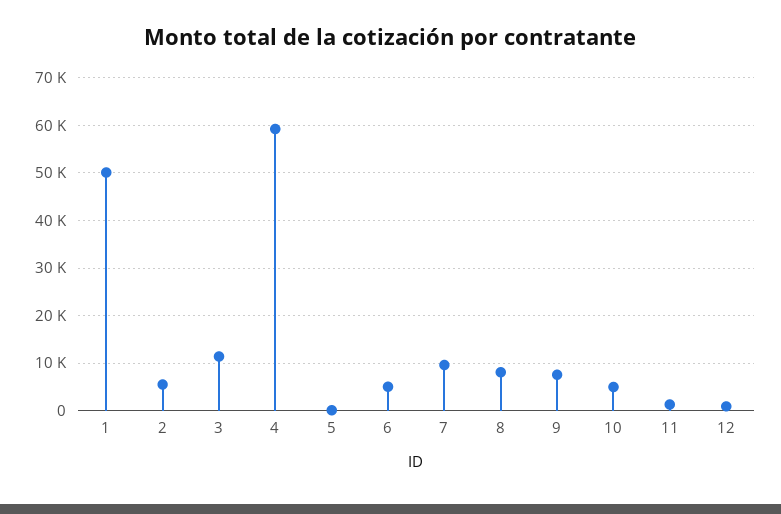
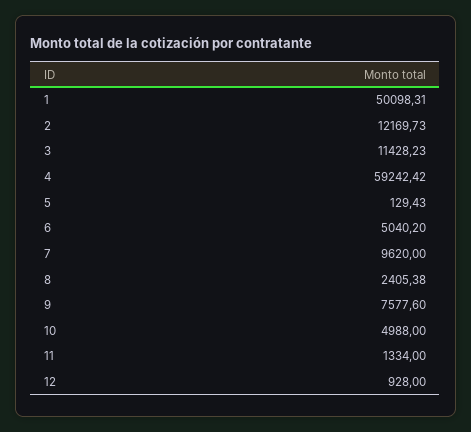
2: 6000 -> 12169.73
8: 8000 -> 2405.38

